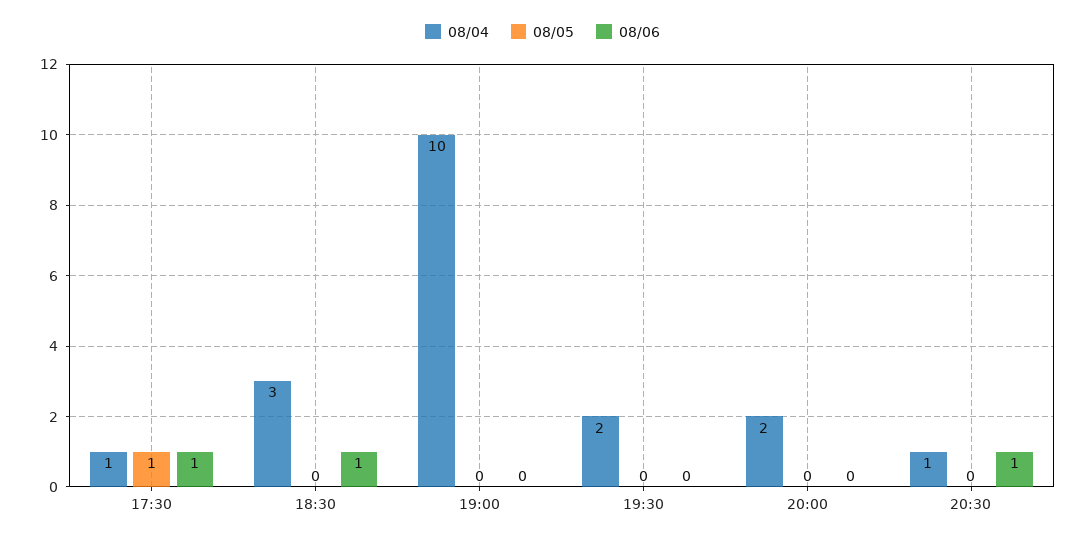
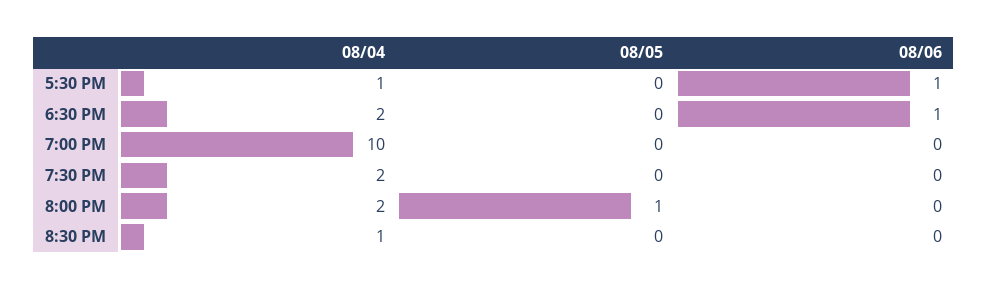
08/05, 17:30: 1 -> 0
08/04, 18:30: 3 -> 2
08/05, 20:00: 0 -> 1
08/06, 20:30: 1 -> 0

